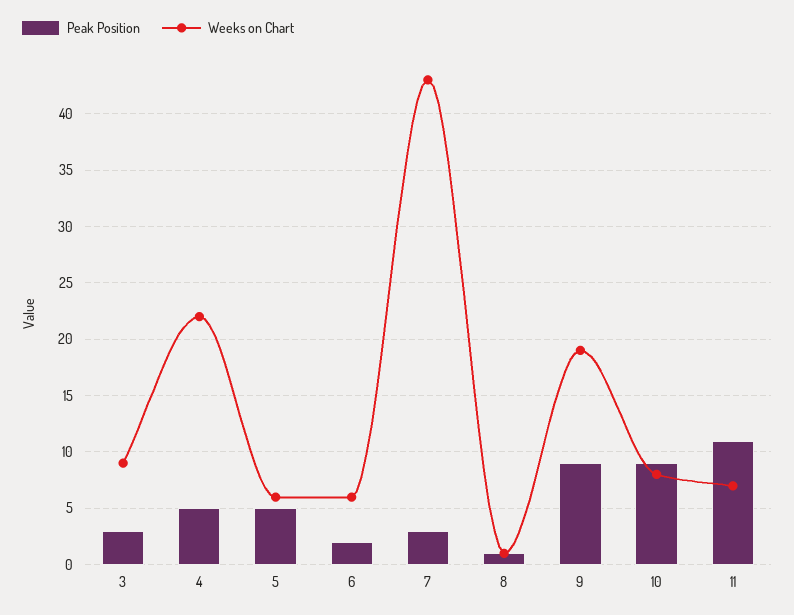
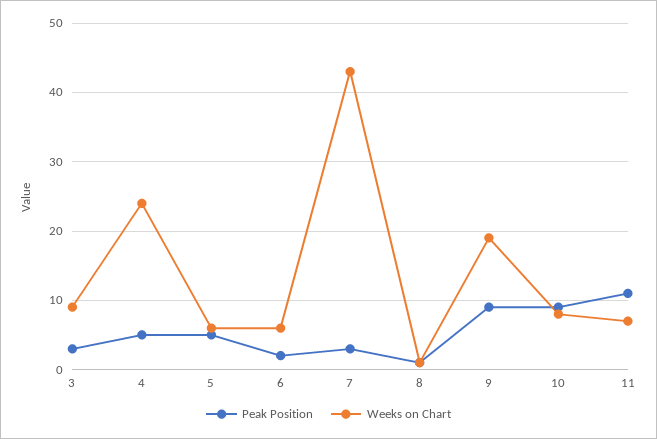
Weeks on Chart, 4: 22 -> 24

